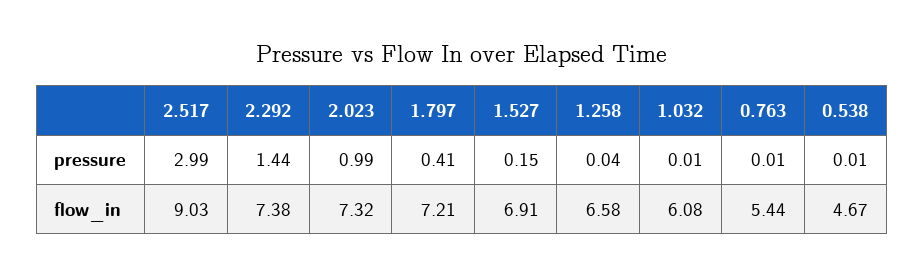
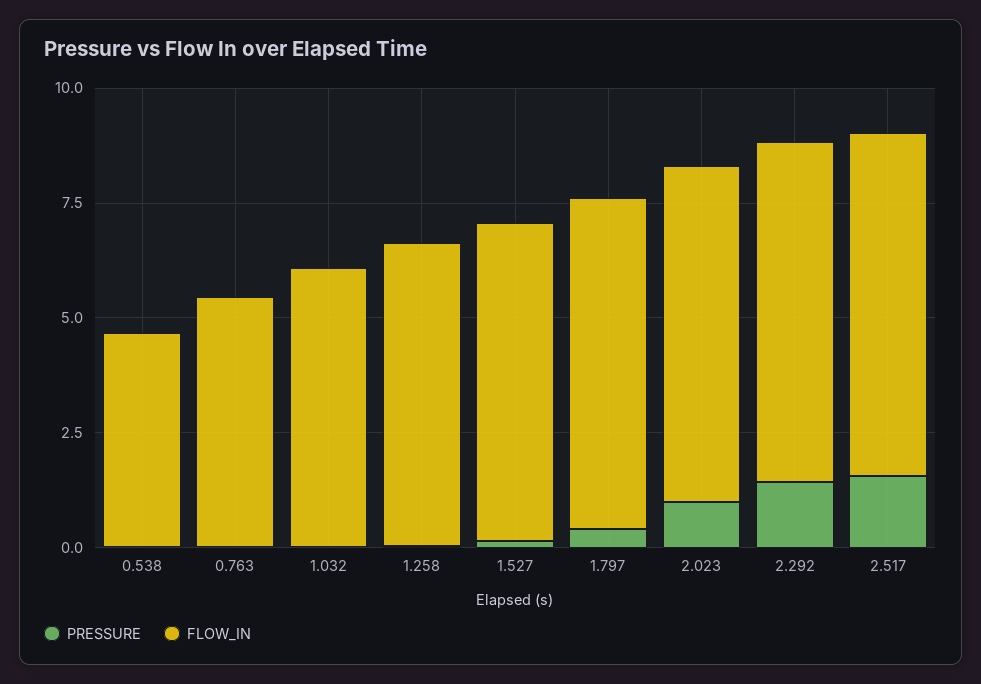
pressure, 2.517: 2.99 -> 1.5
flow_in, 2.517: 9.03 -> 7.5

